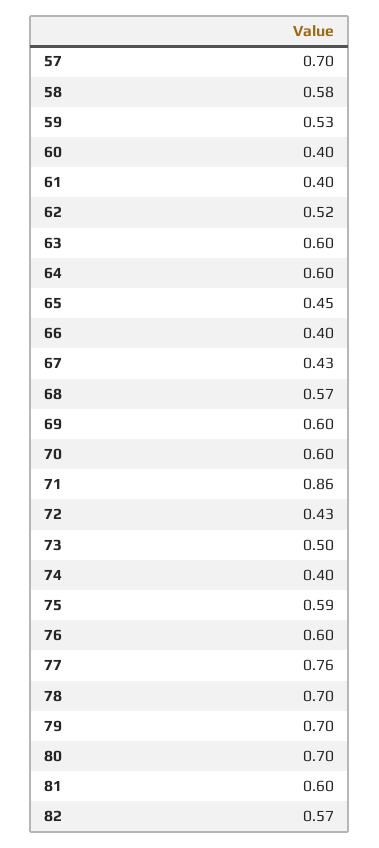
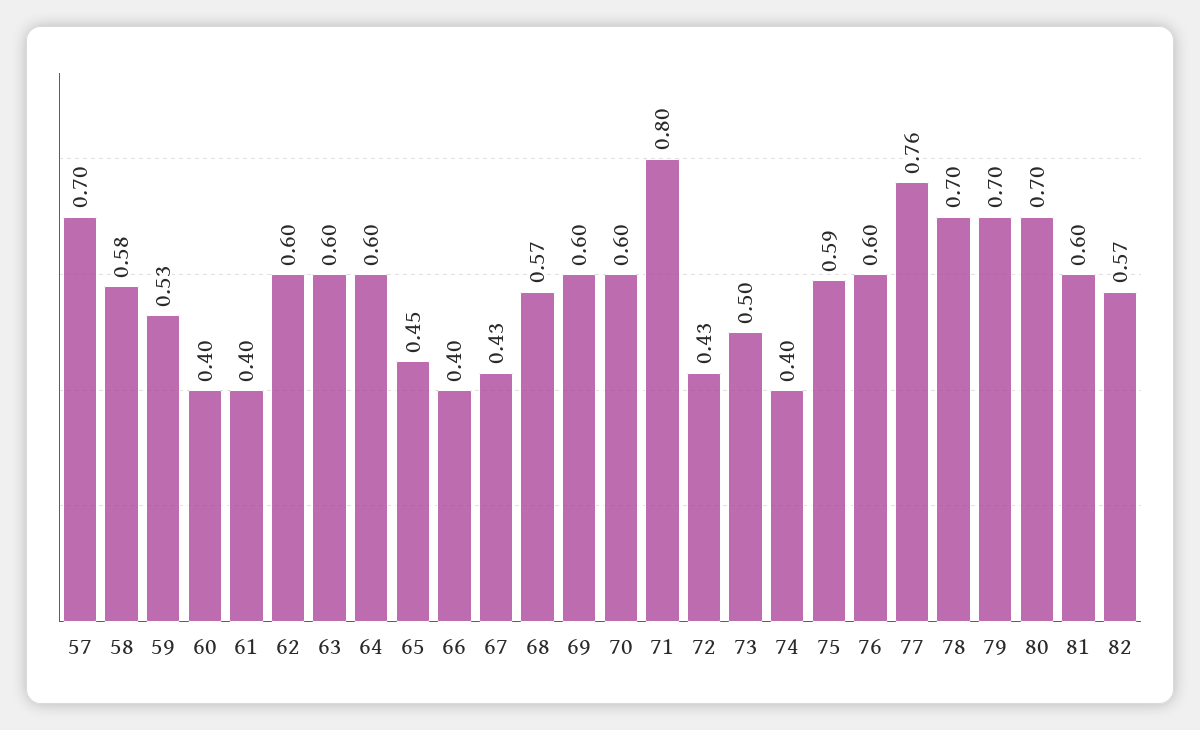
62: 0.52 -> 0.6
71: 0.86 -> 0.8

